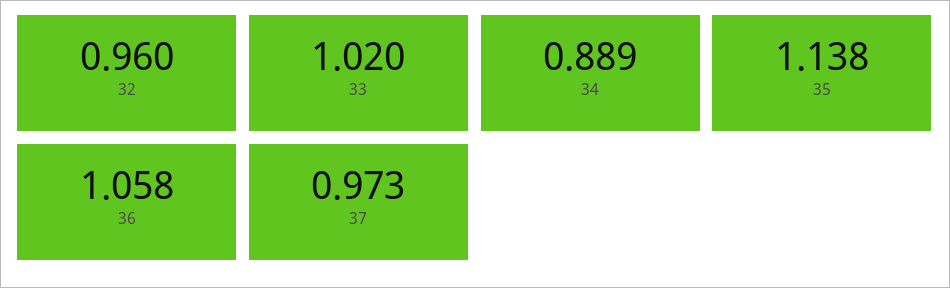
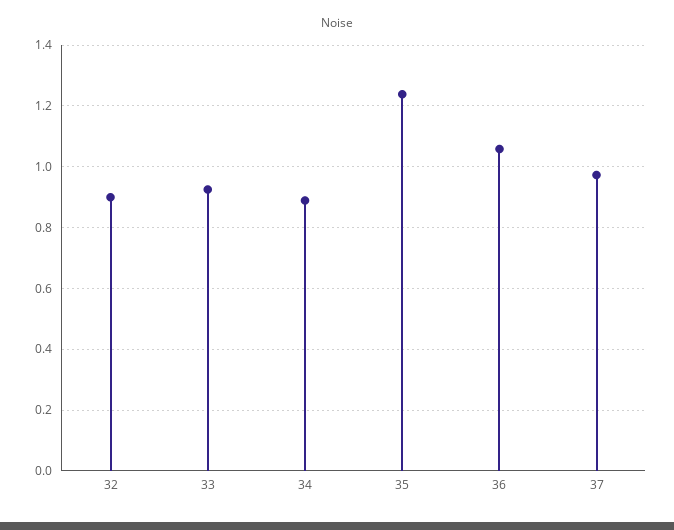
32: 0.96 -> 0.9
33: 1.02 -> 0.92
35: 1.138 -> 1.24

